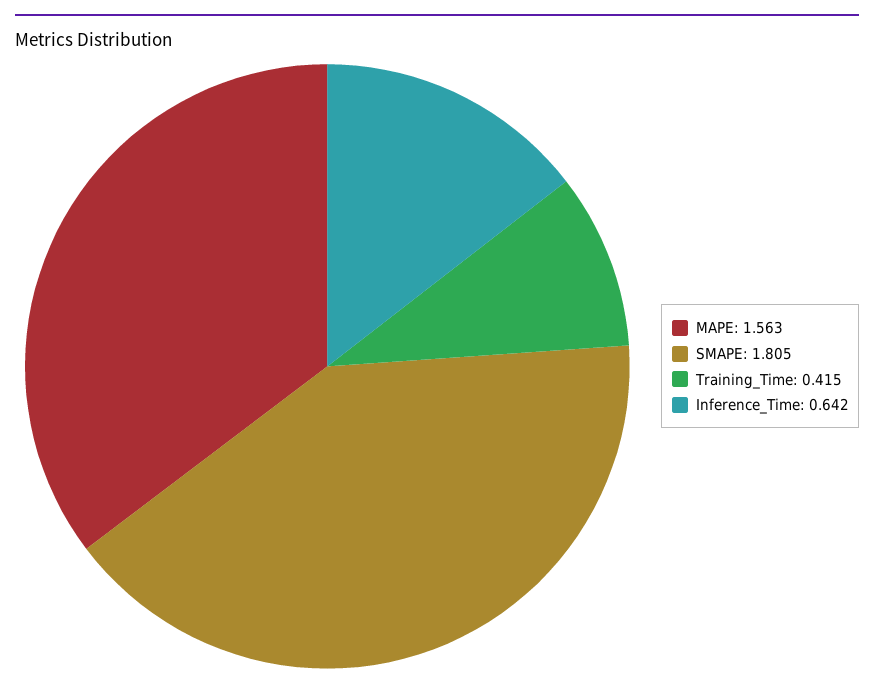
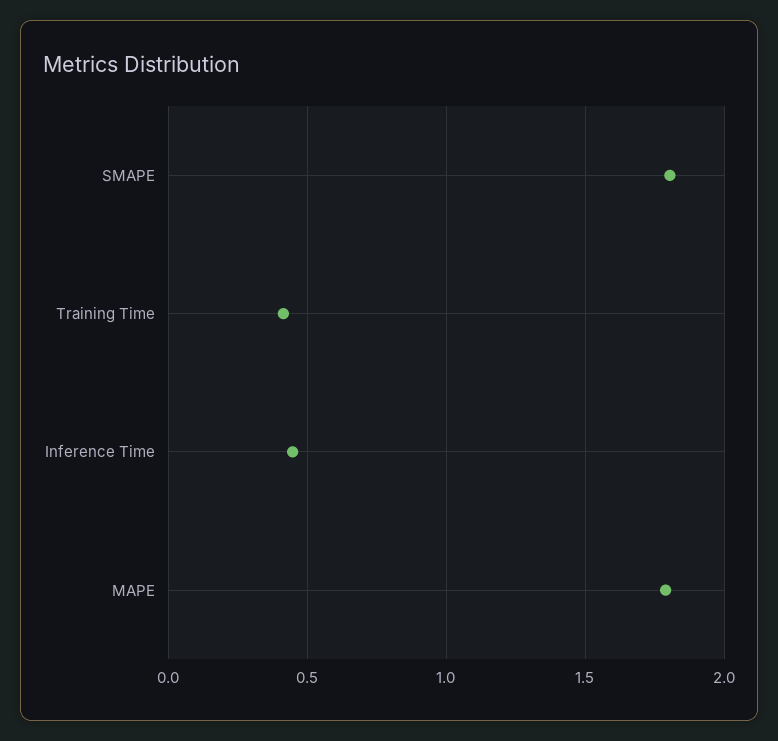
MAPE: 1.563 -> 1.8
Inference_Time: 0.642 -> 0.45

